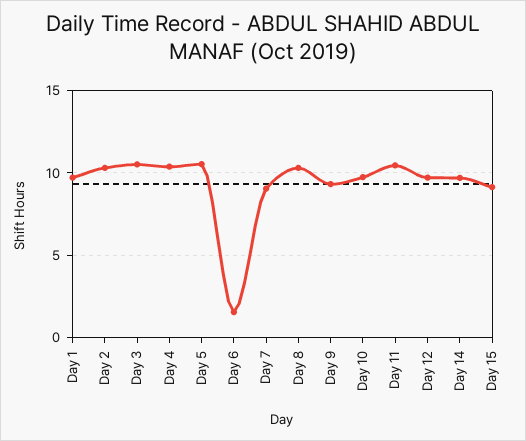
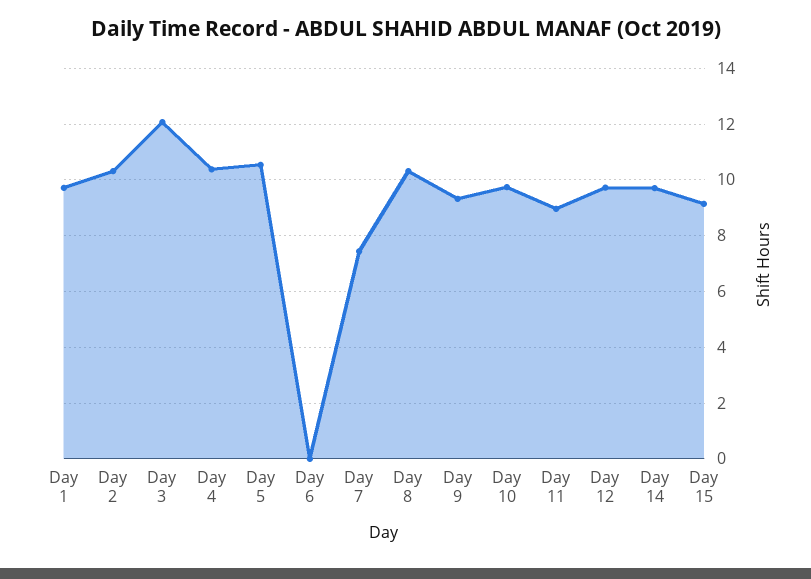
Day 3: 10.5 -> 12
Day 6: 1.5 -> 0
Day 7: 9 -> 7.5
Day 11: 10.5 -> 9

